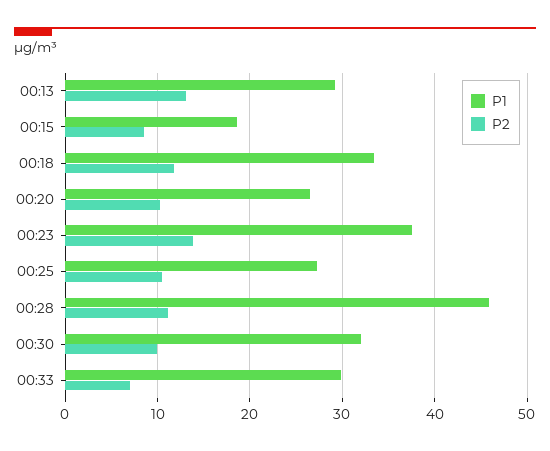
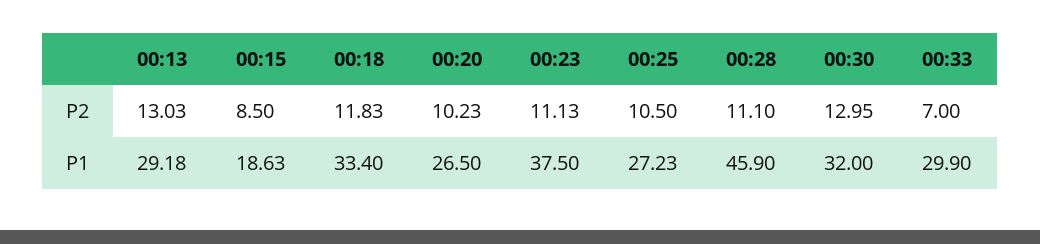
P2, 00:23: 14 -> 11.13
P2, 00:30: 10 -> 12.95

